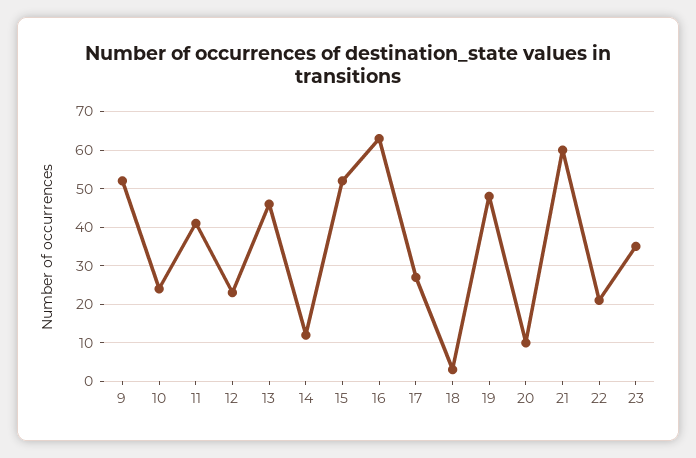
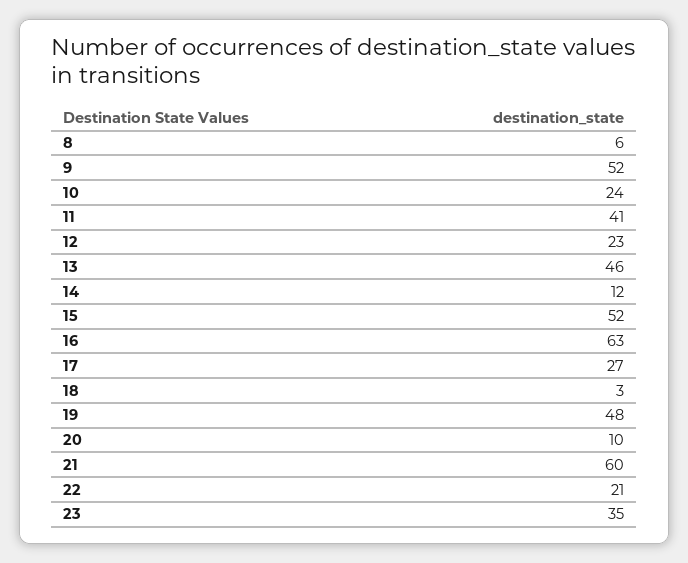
8: none -> 6

